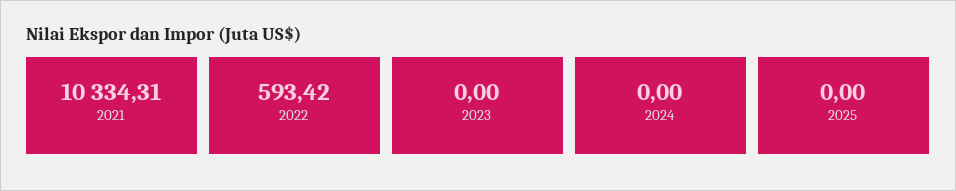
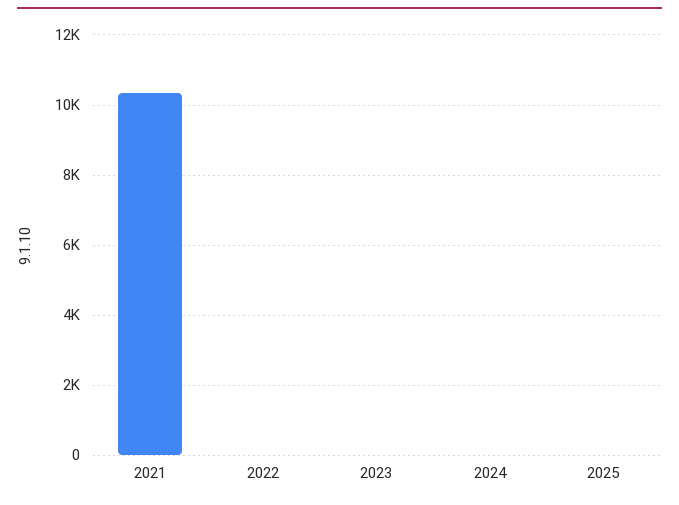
2022: 593.42 -> 0

